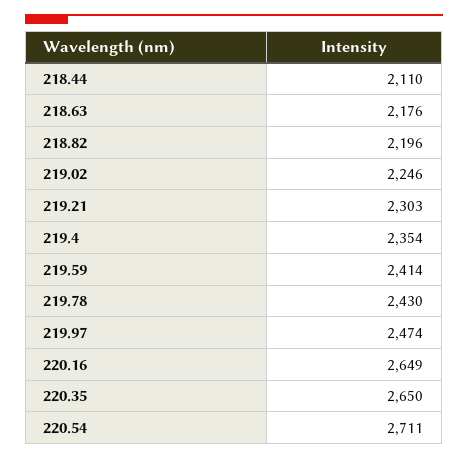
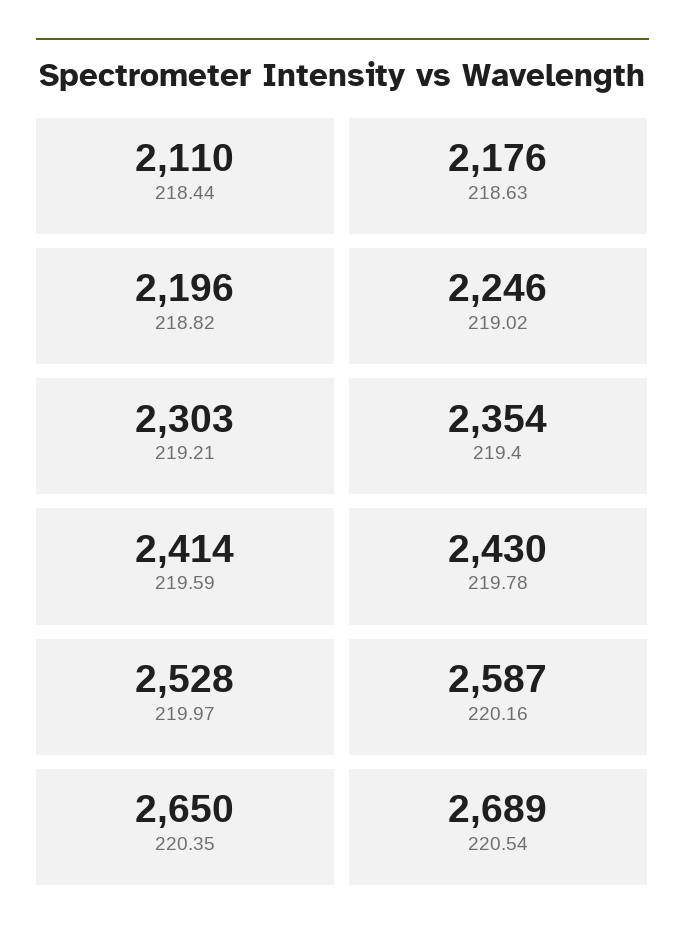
219.97: 2474 -> 2528
220.16: 2649 -> 2587
220.54: 2711 -> 2689

